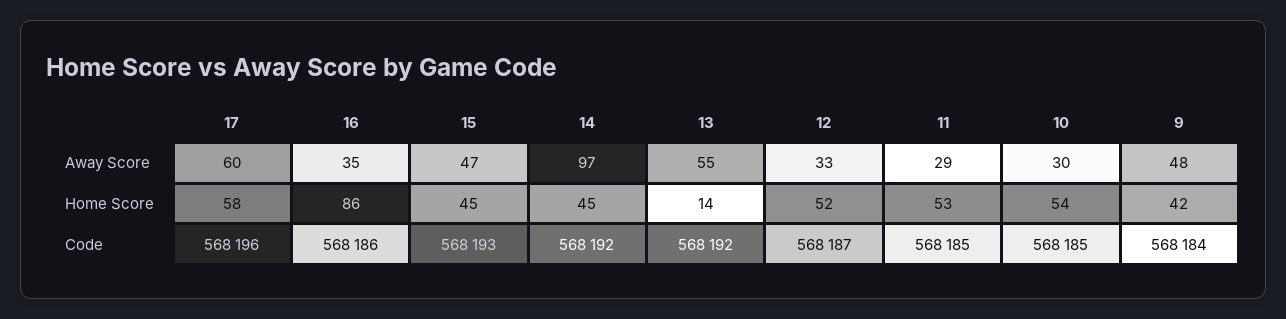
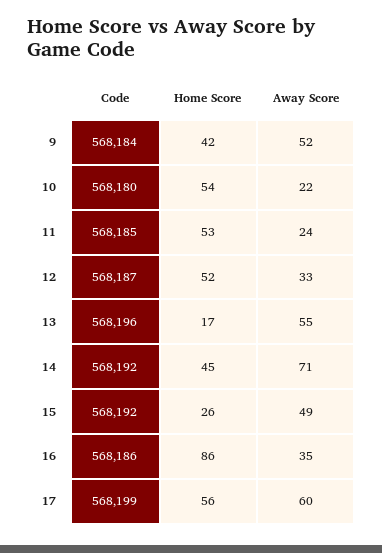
15, Away Score: 47 -> 49
14, Away Score: 97 -> 71
11, Away Score: 29 -> 24
10, Away Score: 30 -> 22
9, Away Score: 48 -> 52
17, Home Score: 58 -> 56
15, Home Score: 45 -> 26
13, Home Score: 14 -> 17
17, Code: 568196 -> 568199
15, Code: 568193 -> 568192
13, Code: 568192 -> 568196
10, Code: 568185 -> 568180

